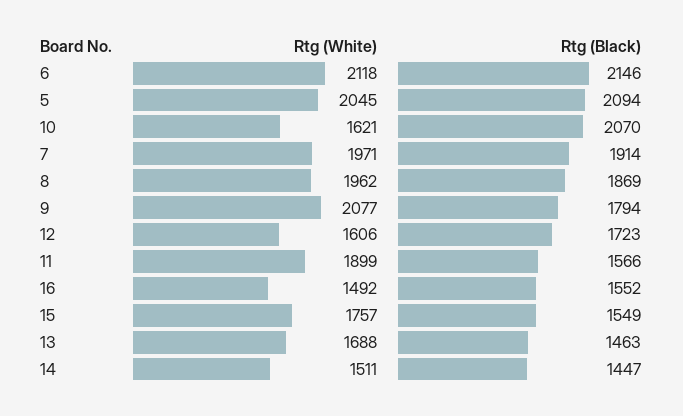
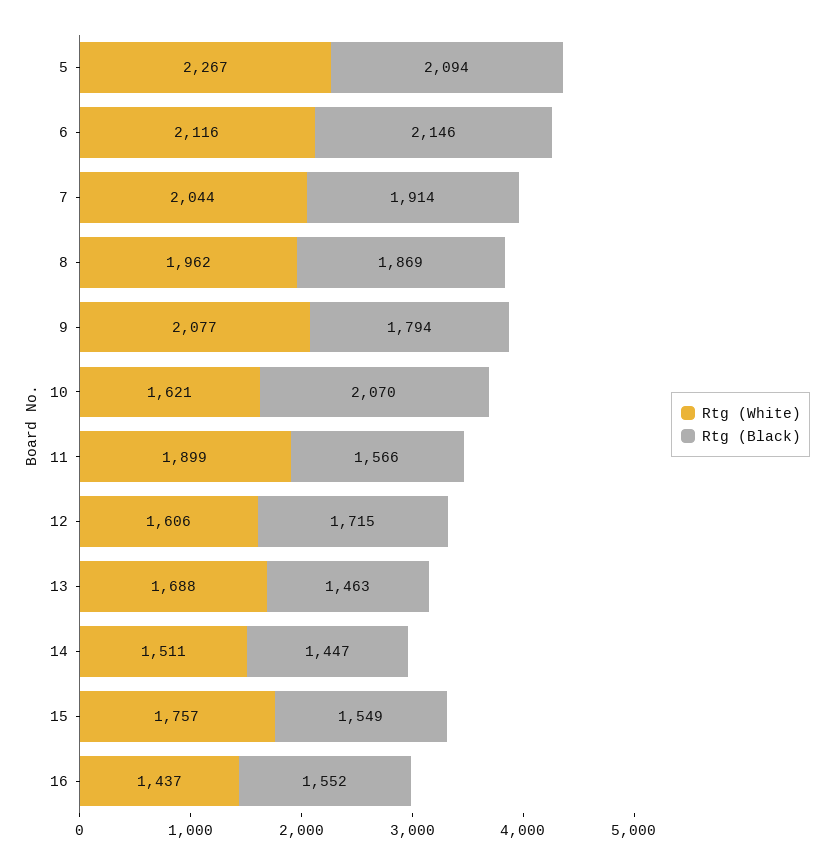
Rtg (White), 6: 2118 -> 2116
Rtg (White), 5: 2045 -> 2267
Rtg (White), 7: 1971 -> 2044
Rtg (Black), 12: 1723 -> 1715
Rtg (White), 16: 1492 -> 1437

